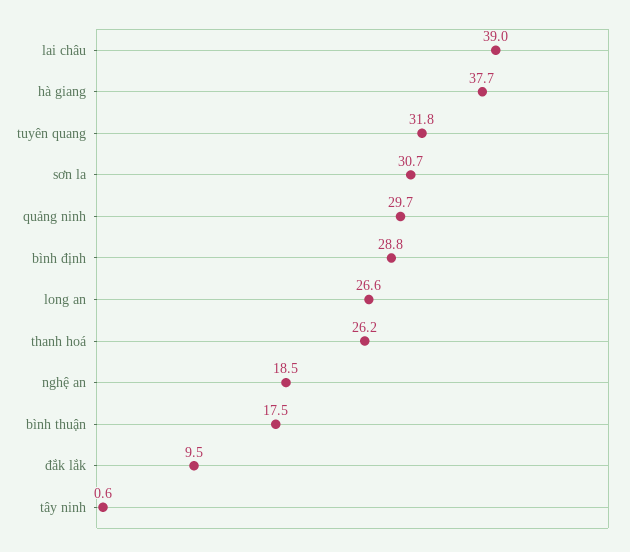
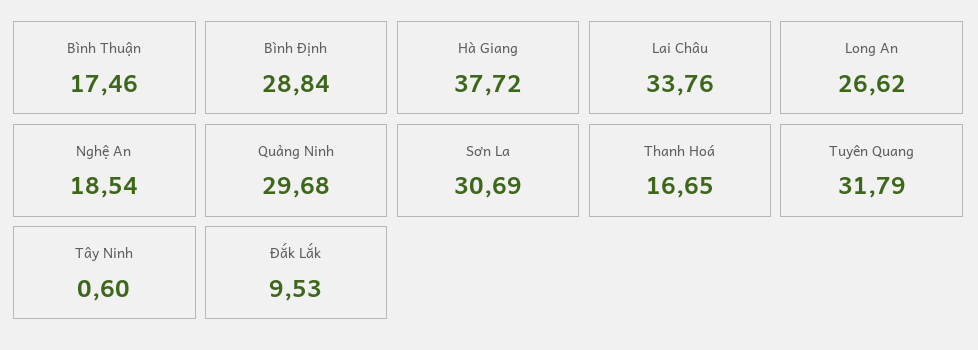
lai châu: 39 -> 33.76
thanh hoá: 26.2 -> 16.65

